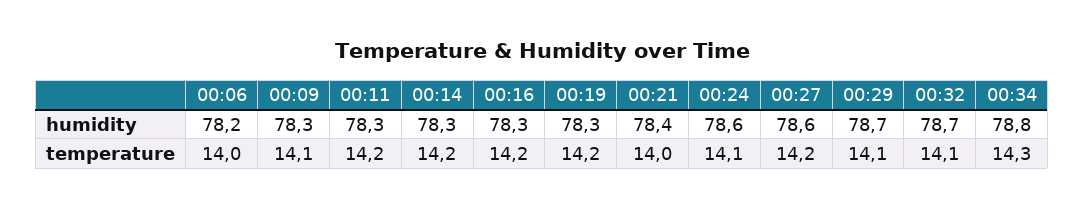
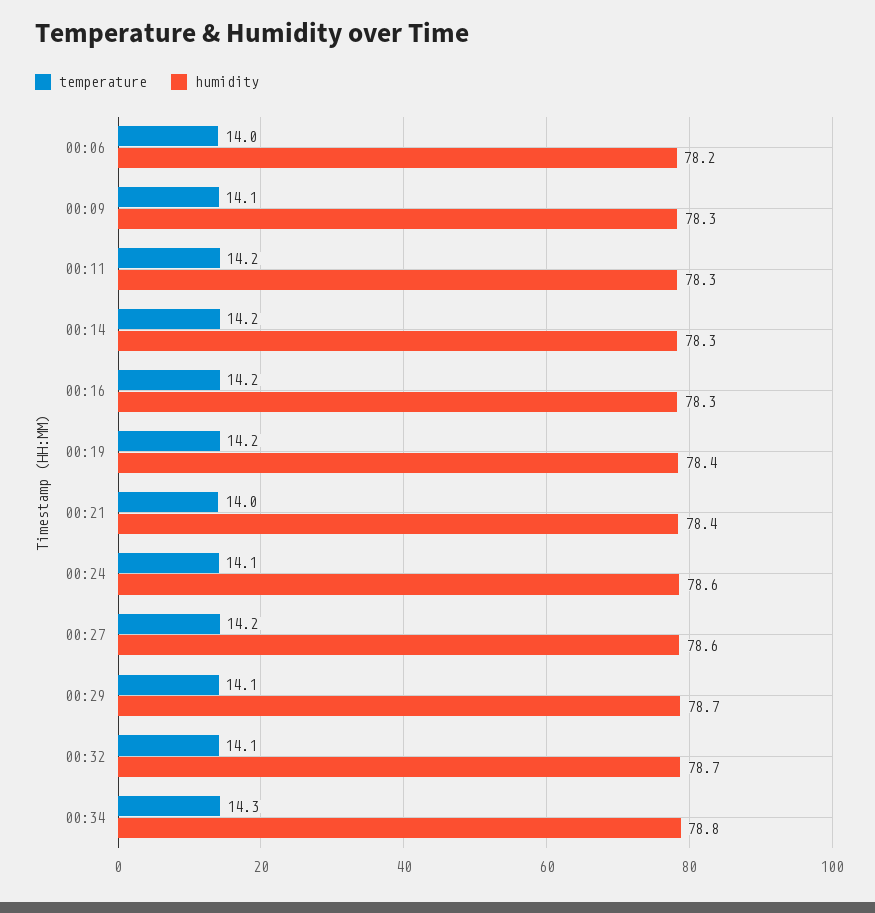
humidity, 00:19: 78.3 -> 78.4

